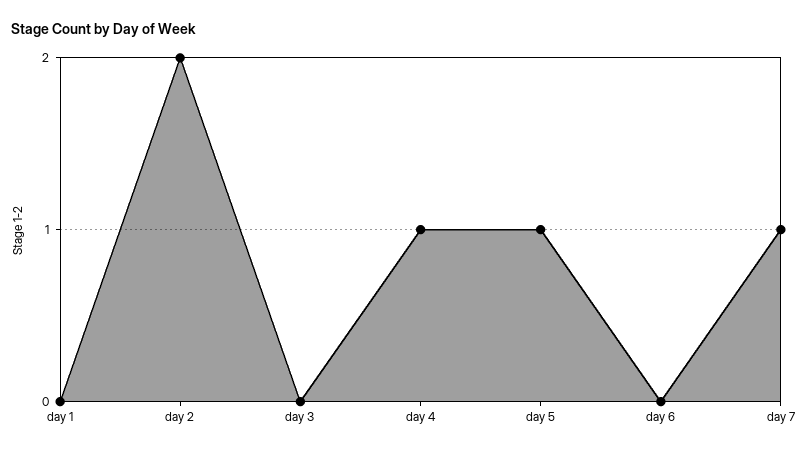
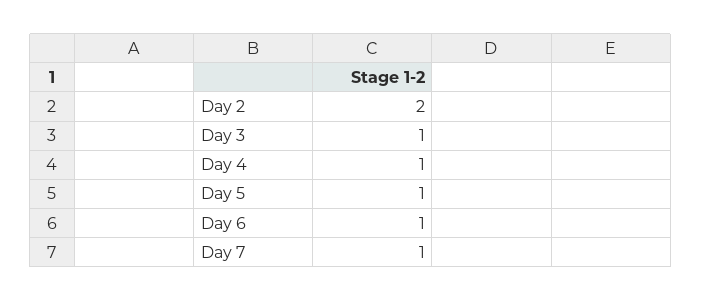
day 1: 0 -> none
day 3: 0 -> 1
day 6: 0 -> 1

